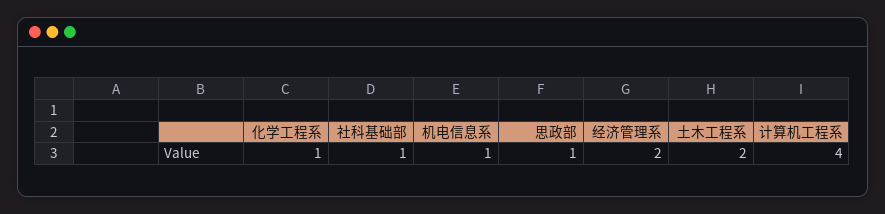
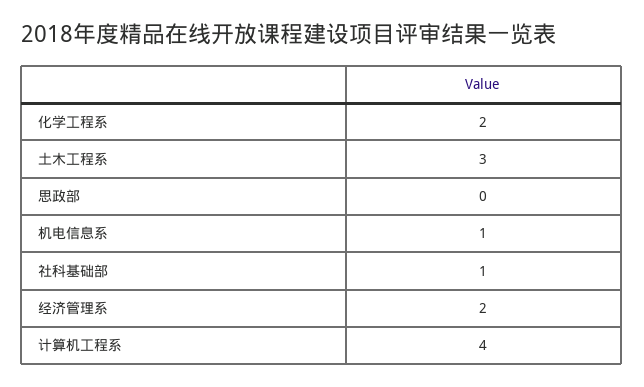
化学工程系: 1 -> 2
思政部: 1 -> 0
土木工程系: 2 -> 3

